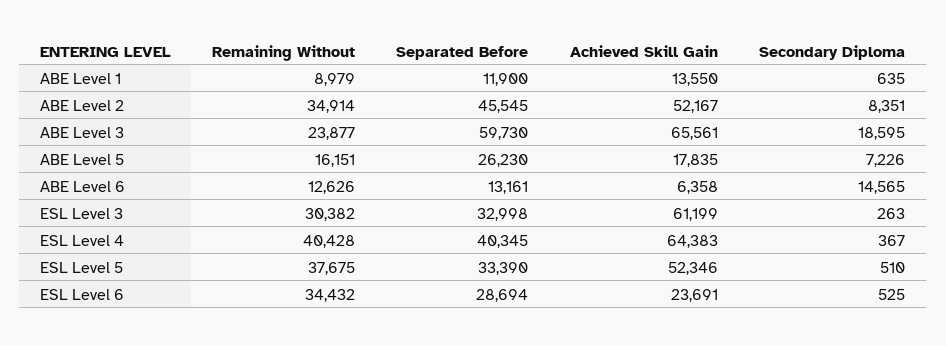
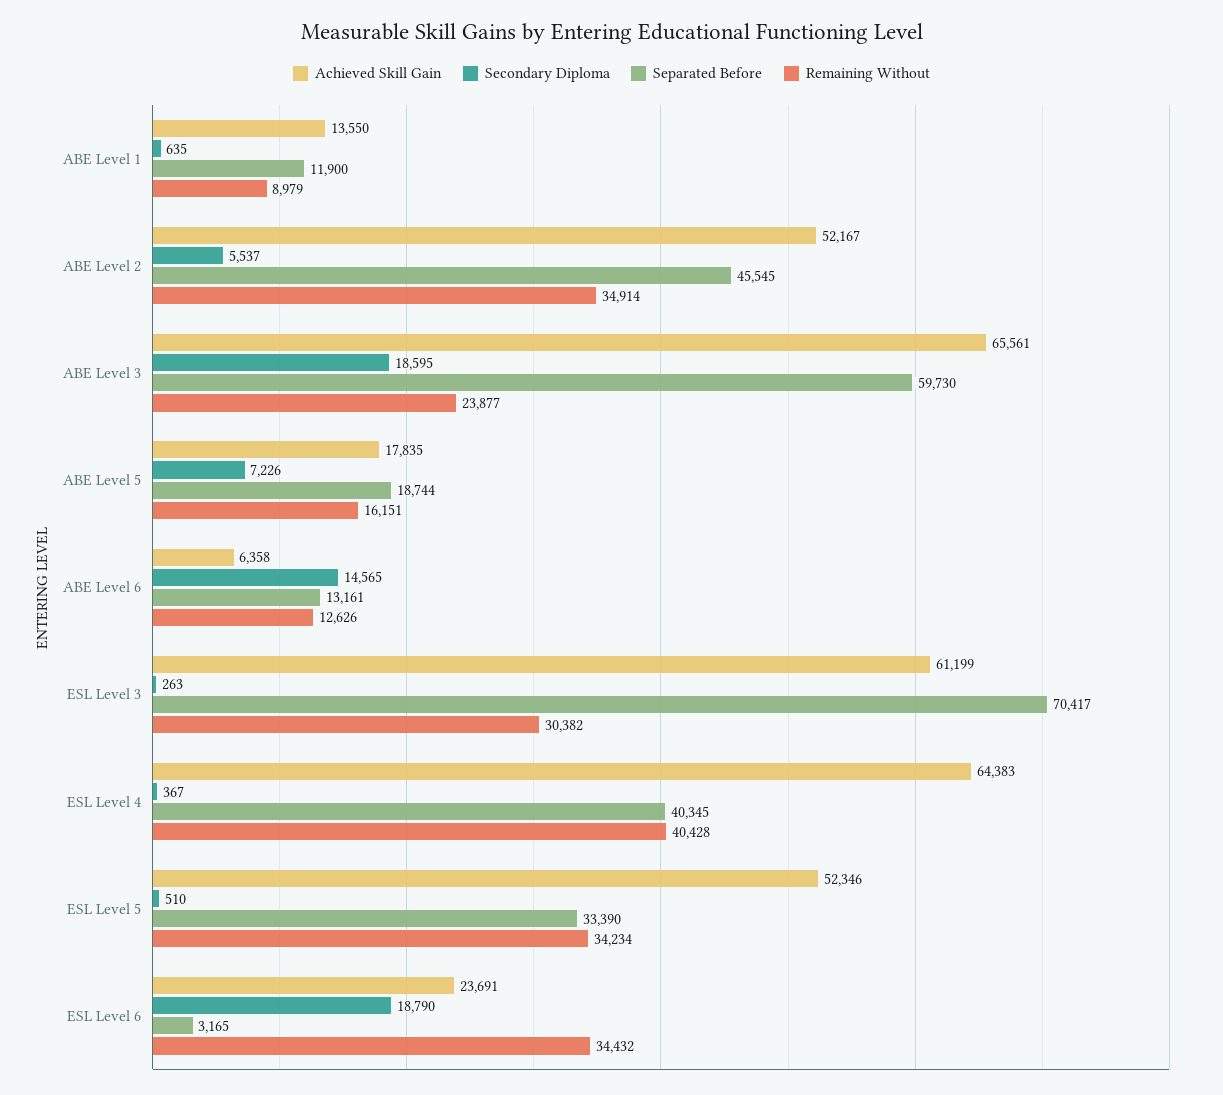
Secondary Diploma, ABE Level 2: 8351 -> 5537
Separated Before, ABE Level 5: 26230 -> 18744
Separated Before, ESL Level 3: 32998 -> 70417
Remaining Without, ESL Level 5: 37675 -> 34234
Separated Before, ESL Level 6: 28694 -> 3165
Secondary Diploma, ESL Level 6: 525 -> 18790

